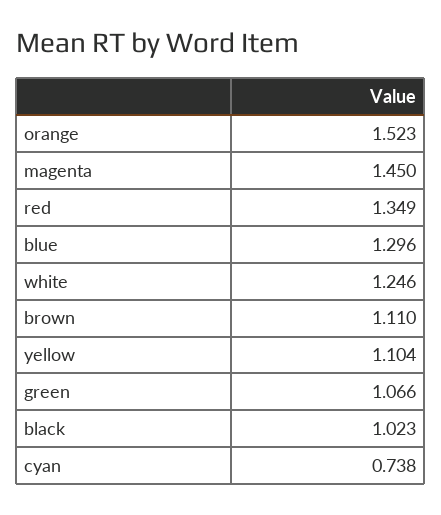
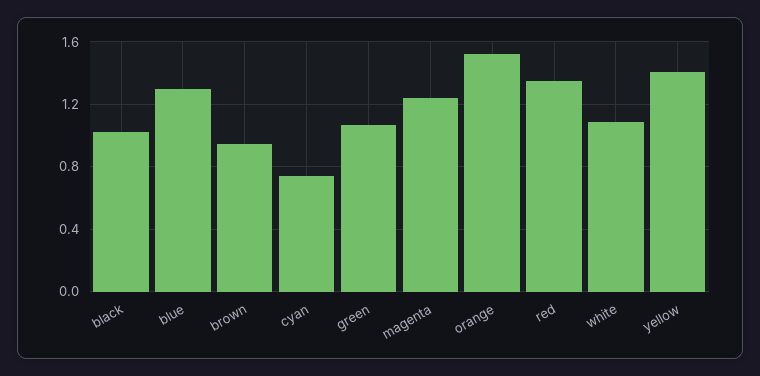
magenta: 1.45 -> 1.25
white: 1.246 -> 1.1
brown: 1.11 -> 0.95
yellow: 1.104 -> 1.4

